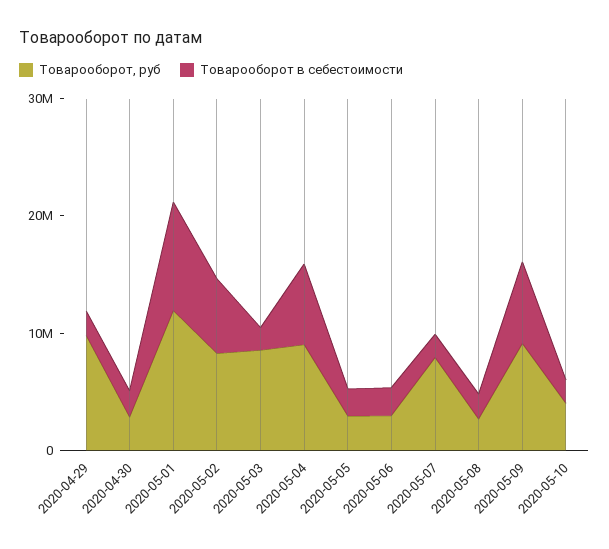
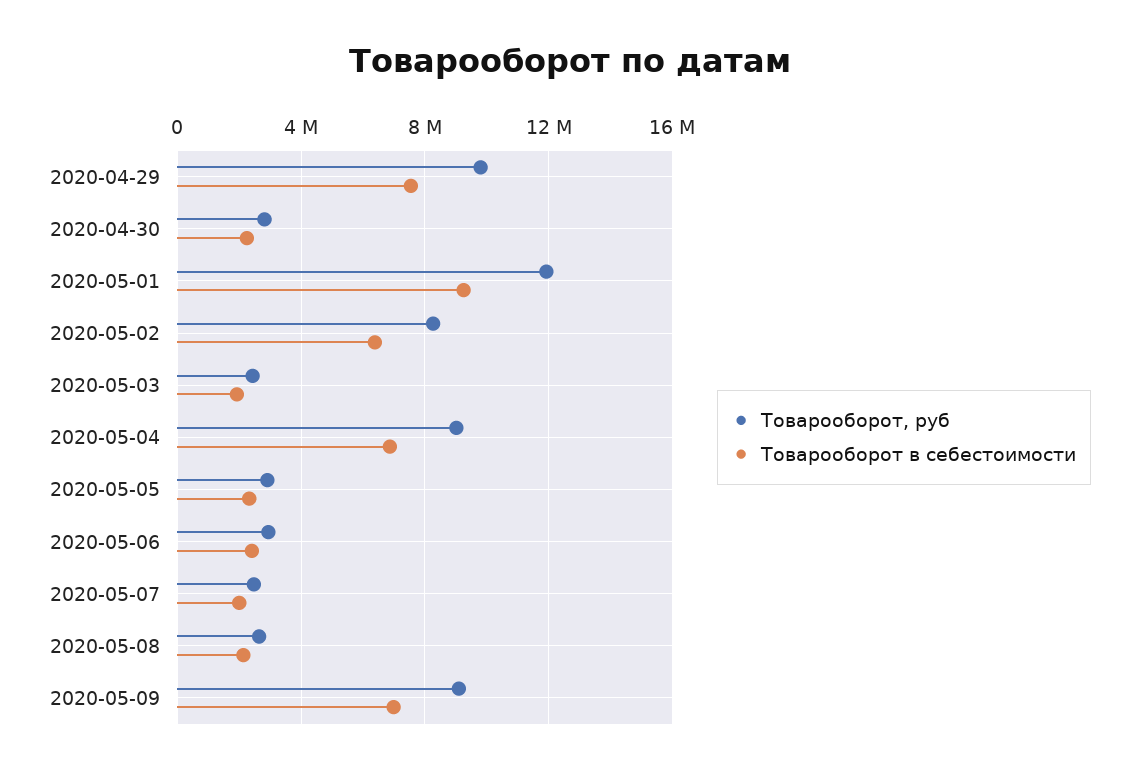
Товарооборот в себестоимости, 2020-04-29: 2000000 -> 7500000
Товарооборот, руб, 2020-05-03: 8000000 -> 2500000
Товарооборот, руб, 2020-05-07: 8000000 -> 2500000
Товарооборот, руб, 2020-05-10: 4000000 -> none
Товарооборот в себестоимости, 2020-05-10: 2000000 -> none

